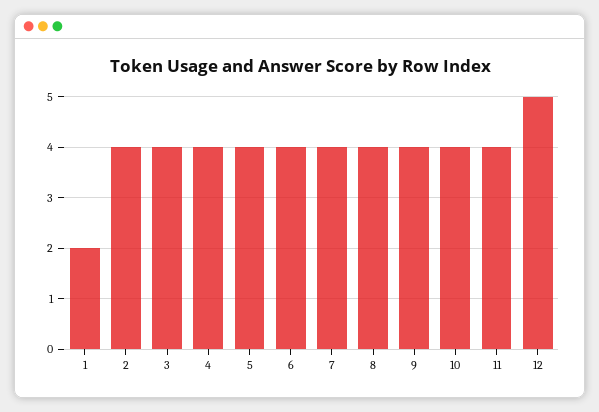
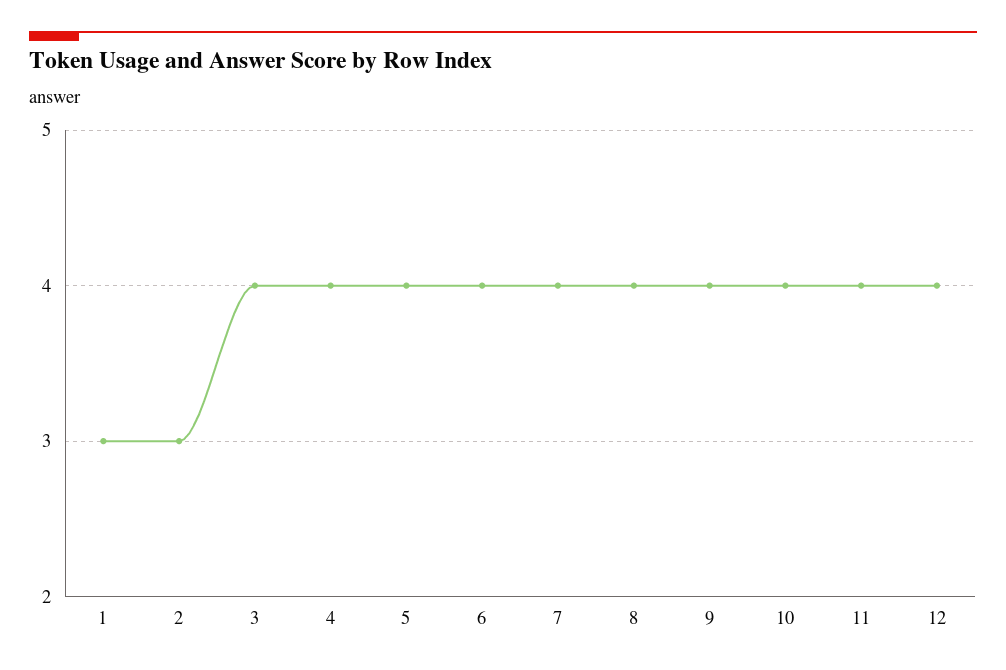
1: 2 -> 3
2: 4 -> 3
12: 5 -> 4

